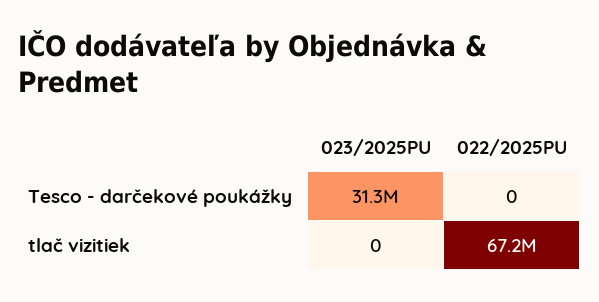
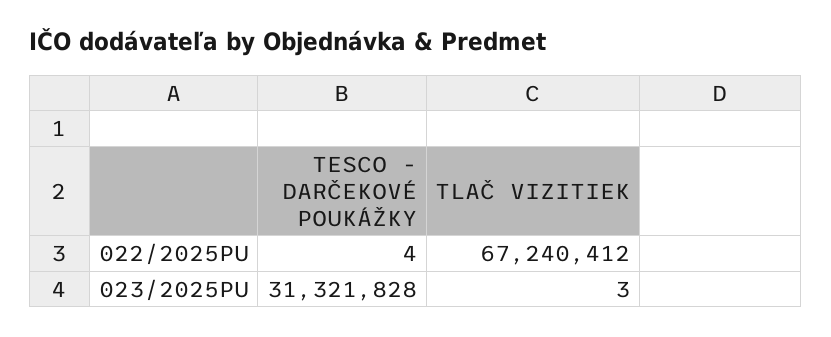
022/2025PU, Tesco - darčekové poukážky: 0 -> 4
023/2025PU, tlač vizitiek: 0 -> 3

